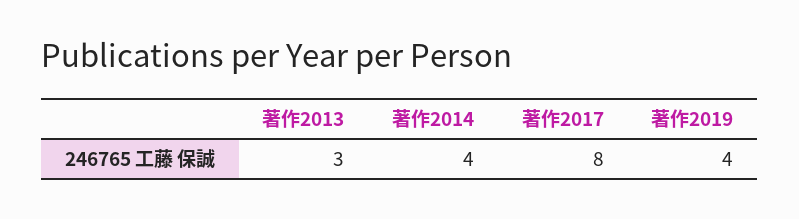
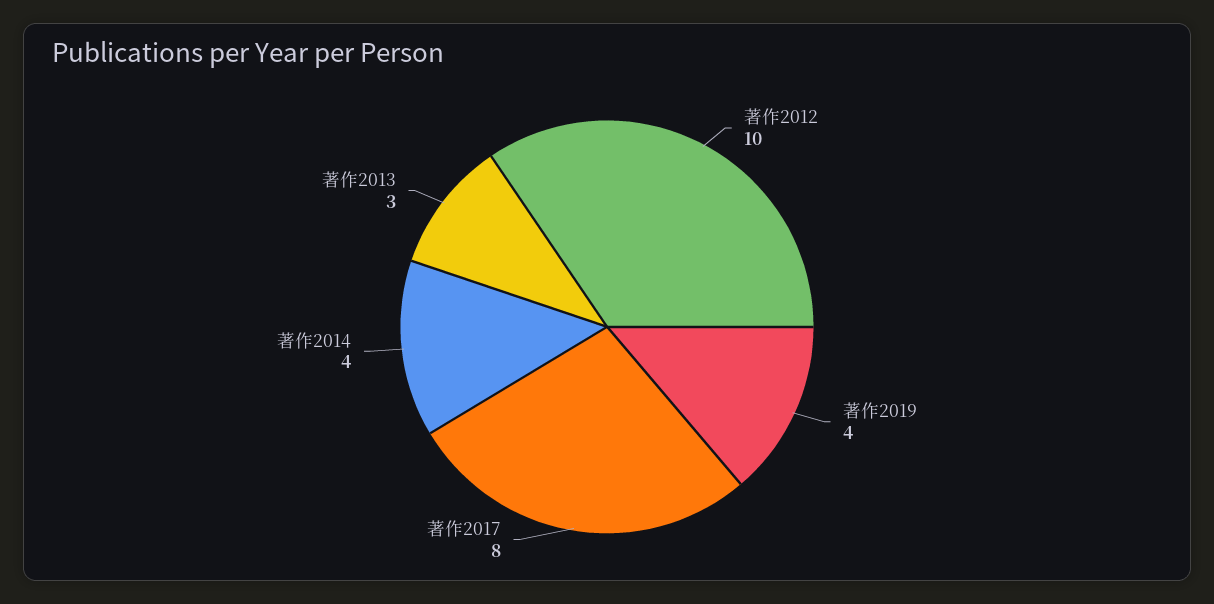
著作2012: none -> 10

